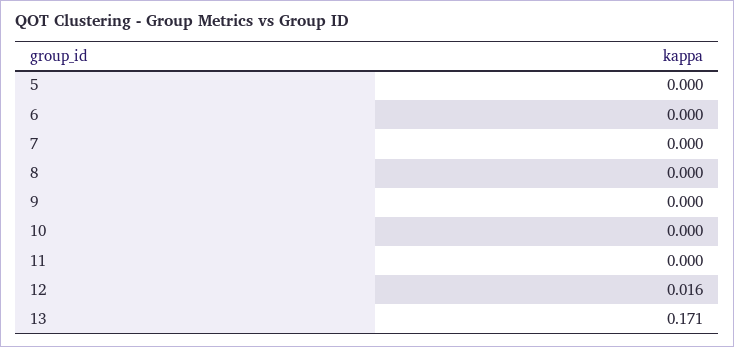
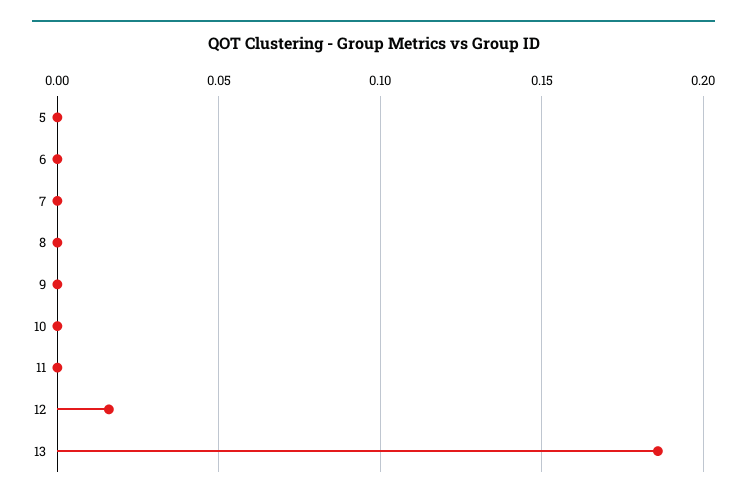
13: 0.171 -> 0.185

